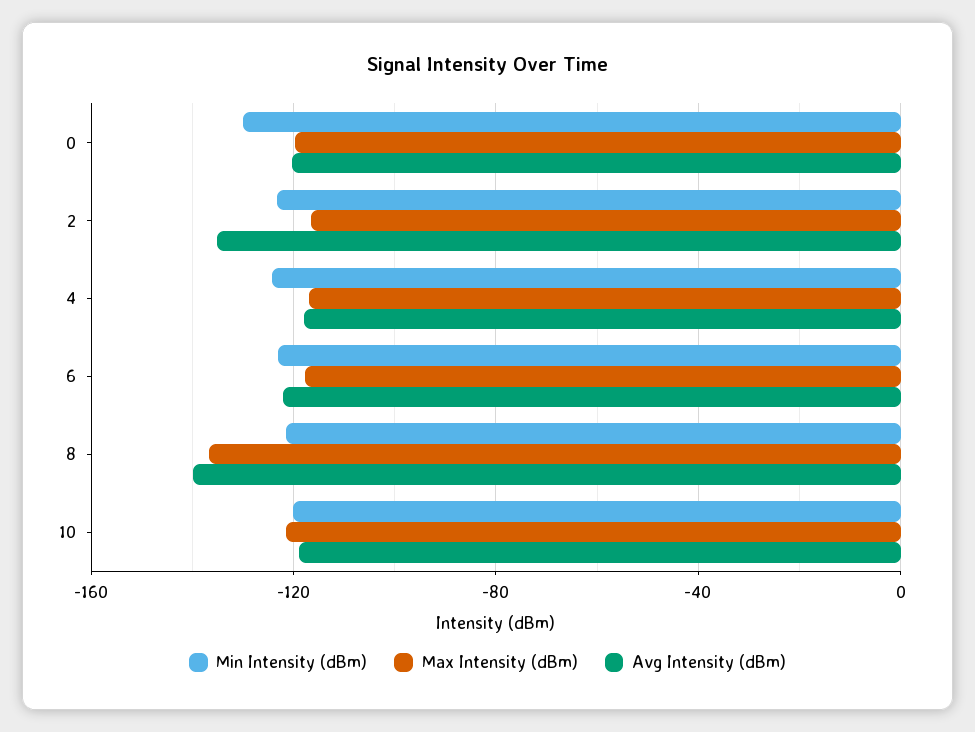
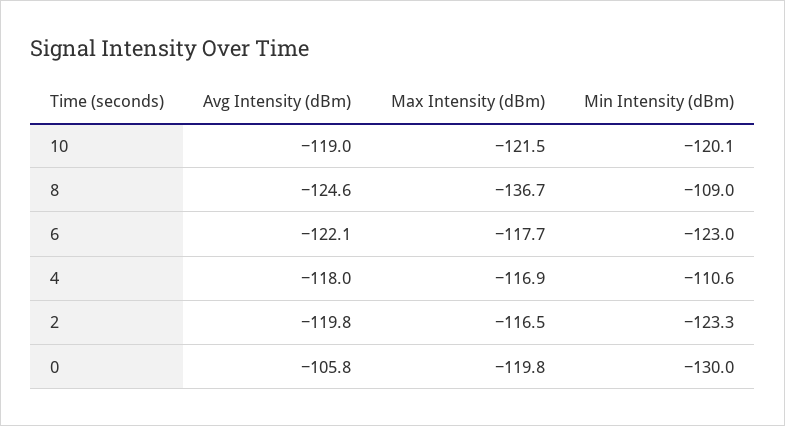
Avg Intensity (dBm), 0: -120 -> -105.8
Avg Intensity (dBm), 2: -135 -> -119.8
Min Intensity (dBm), 4: -125 -> -110.6
Min Intensity (dBm), 8: -120 -> -109
Avg Intensity (dBm), 8: -140 -> -124.6

